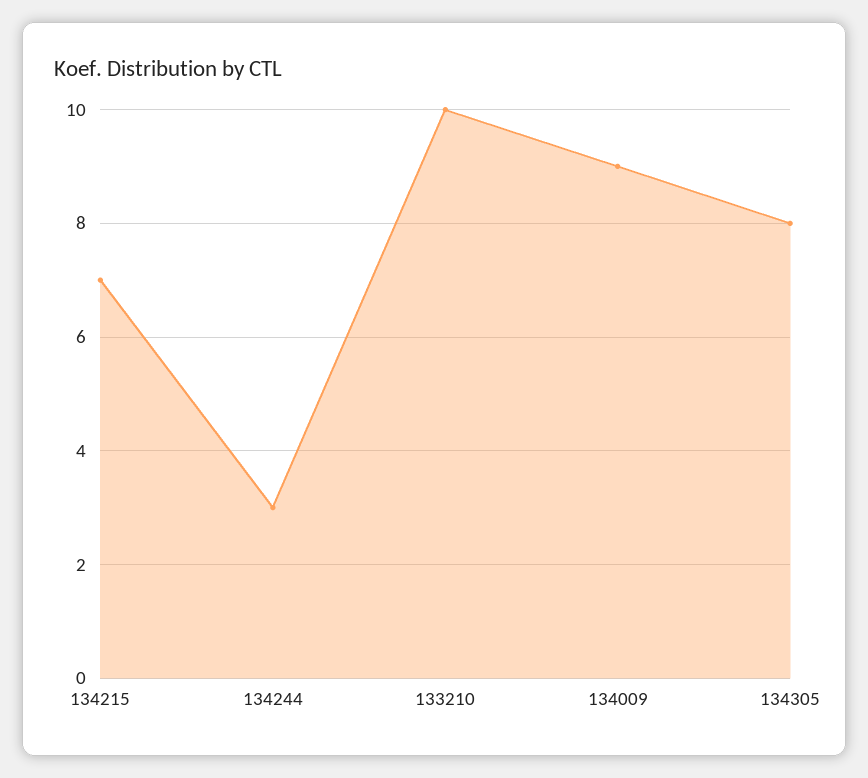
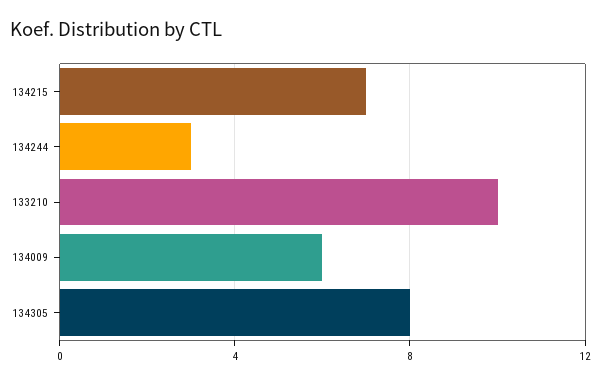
134009: 9 -> 6

